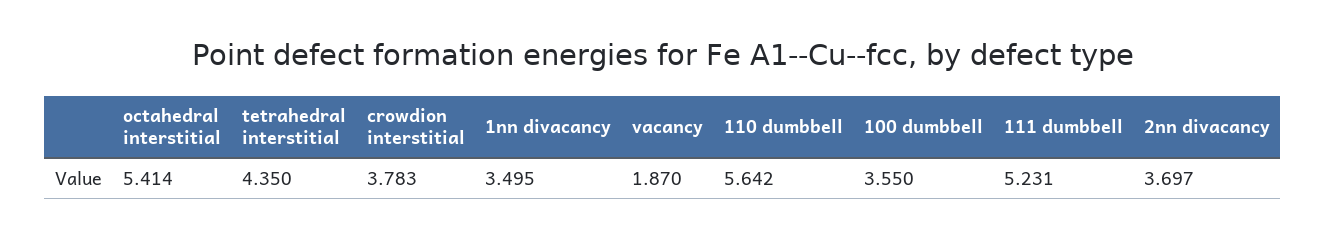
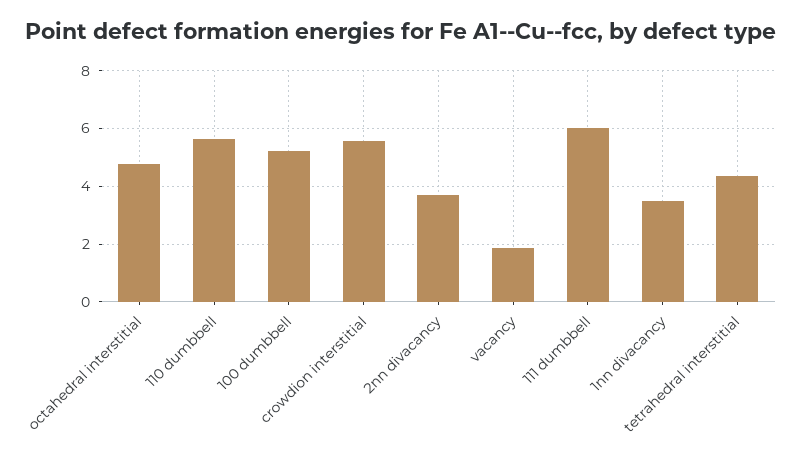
octahedral interstitial: 5.414 -> 4.75
crowdion interstitial: 3.783 -> 5.5
100 dumbbell: 3.55 -> 5.25
111 dumbbell: 5.231 -> 6

